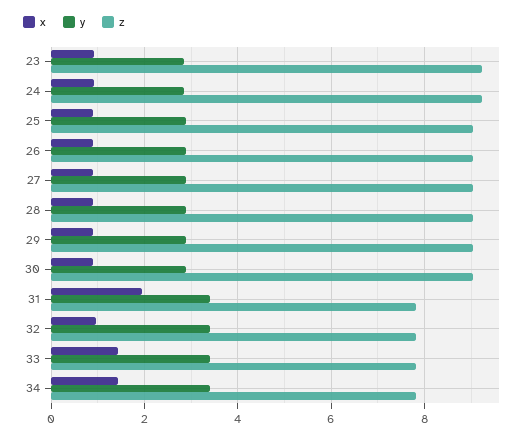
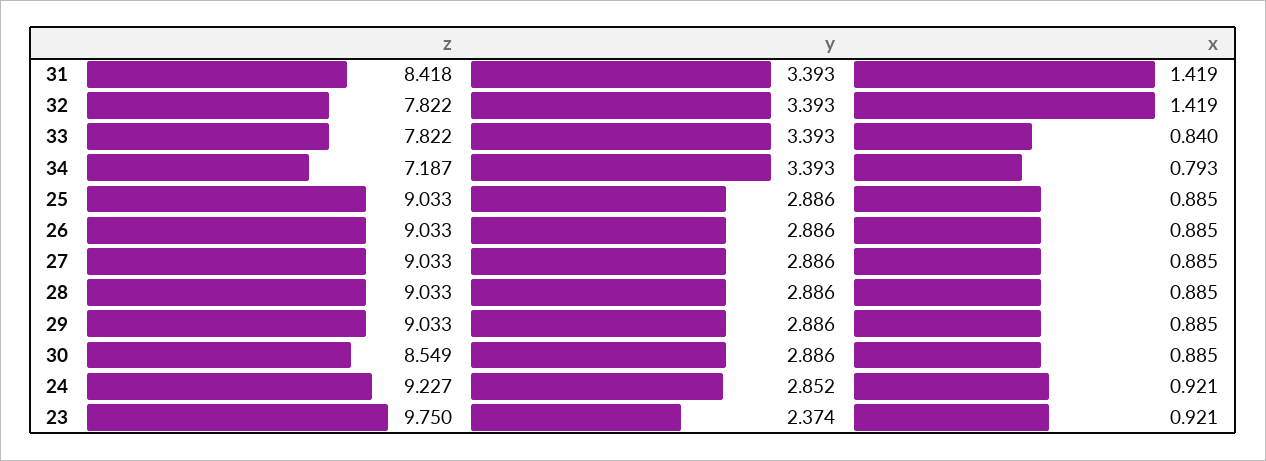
y, 23: 2.8 -> 2.374
z, 23: 9.2 -> 9.75
z, 30: 9 -> 8.549
x, 31: 2 -> 1.419
z, 31: 7.8 -> 8.418
x, 32: 1 -> 1.419
x, 33: 1.4 -> 0.84
x, 34: 1.4 -> 0.793
z, 34: 7.8 -> 7.187

